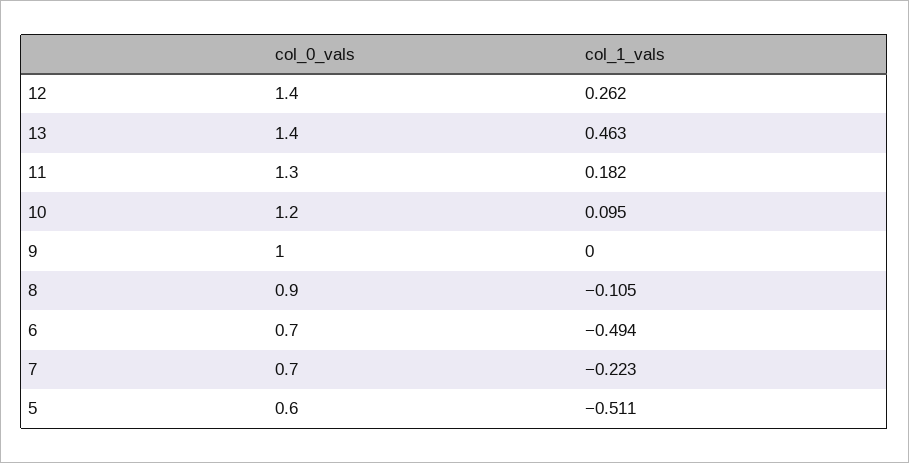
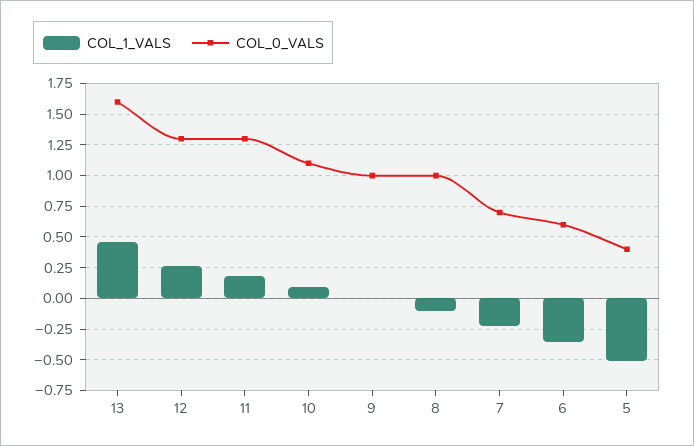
col_0_vals, 12: 1.4 -> 1.3
col_0_vals, 13: 1.4 -> 1.6
col_0_vals, 10: 1.2 -> 1.1
col_0_vals, 8: 0.9 -> 1
col_0_vals, 6: 0.7 -> 0.6
col_1_vals, 6: -0.494 -> -0.35
col_0_vals, 5: 0.6 -> 0.4

